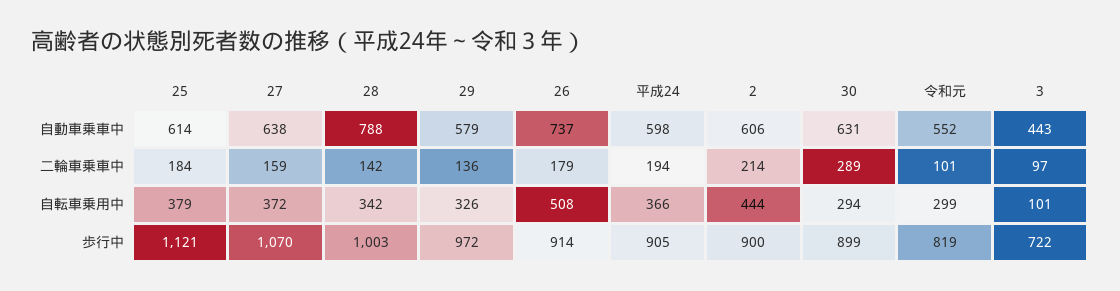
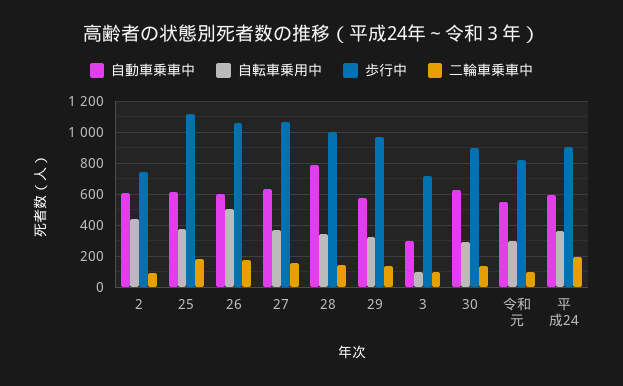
自動車乗車中, 26: 737 -> 600
自動車乗車中, 3: 443 -> 300
二輪車乗車中, 2: 214 -> 100
二輪車乗車中, 30: 289 -> 150
歩行中, 26: 914 -> 1050
歩行中, 2: 900 -> 750

